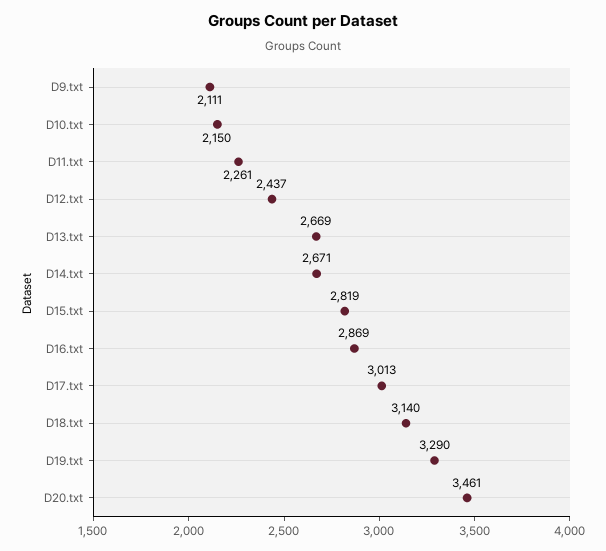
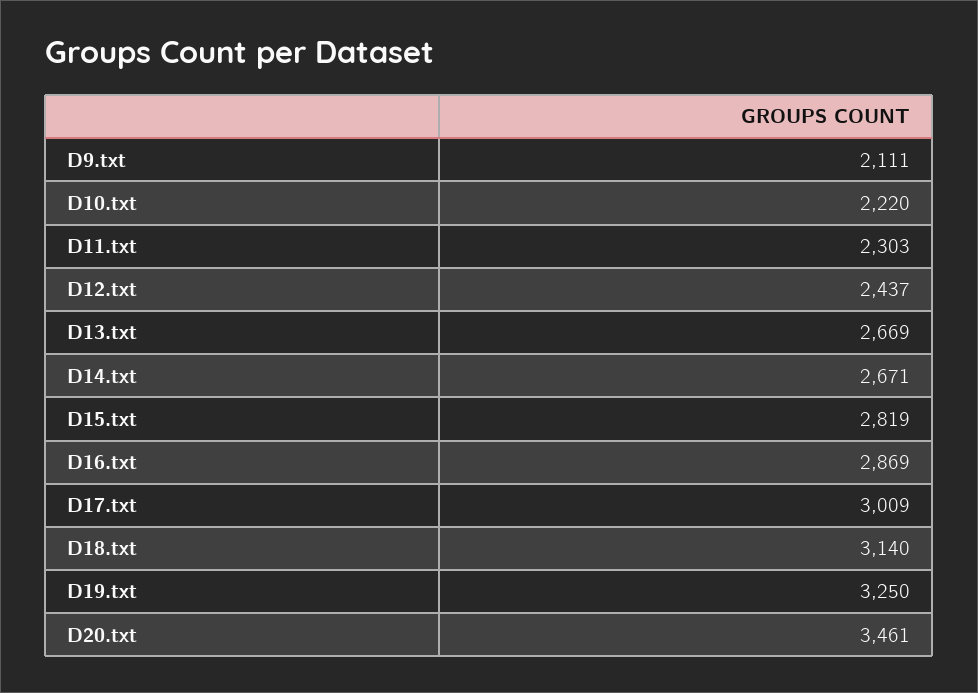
D10.txt: 2150 -> 2220
D11.txt: 2261 -> 2303
D17.txt: 3013 -> 3009
D19.txt: 3290 -> 3250

